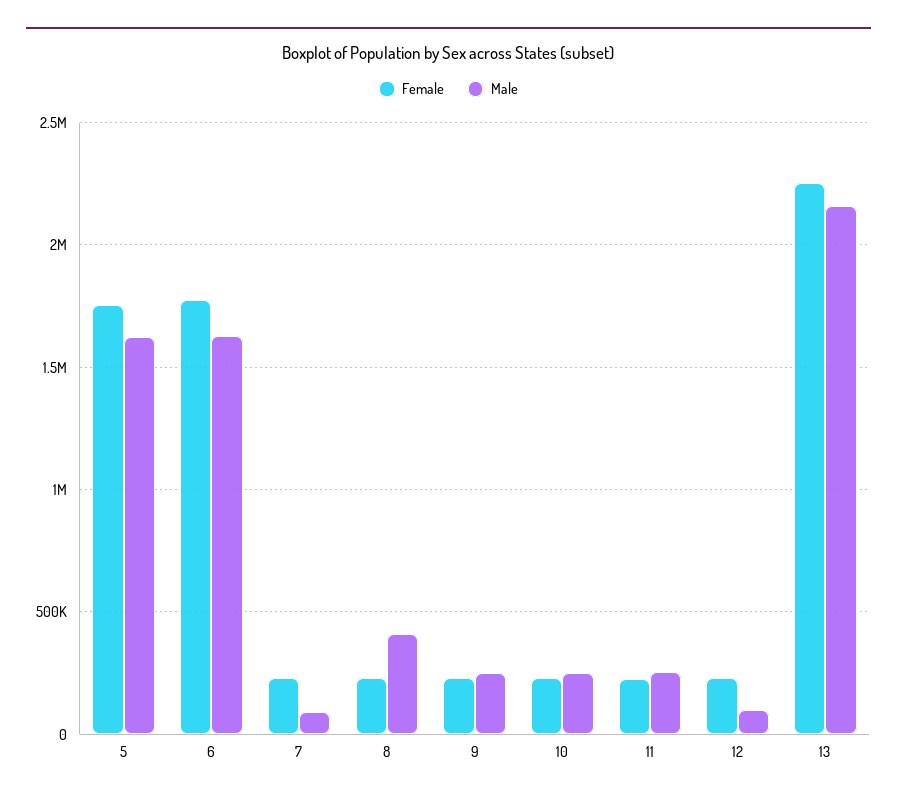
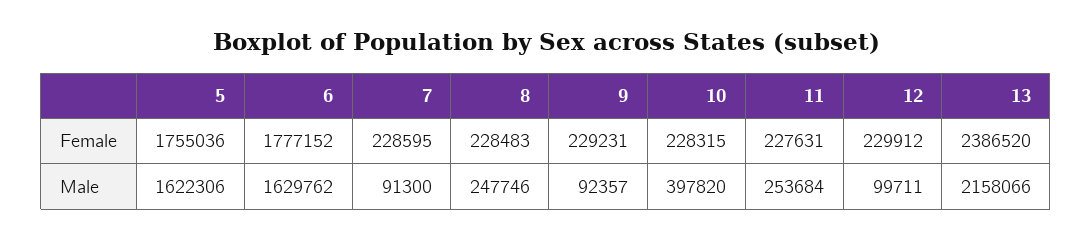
Male, 8: 400000 -> 247746
Male, 9: 250000 -> 92357
Male, 10: 250000 -> 397820
Female, 13: 2250000 -> 2386520

